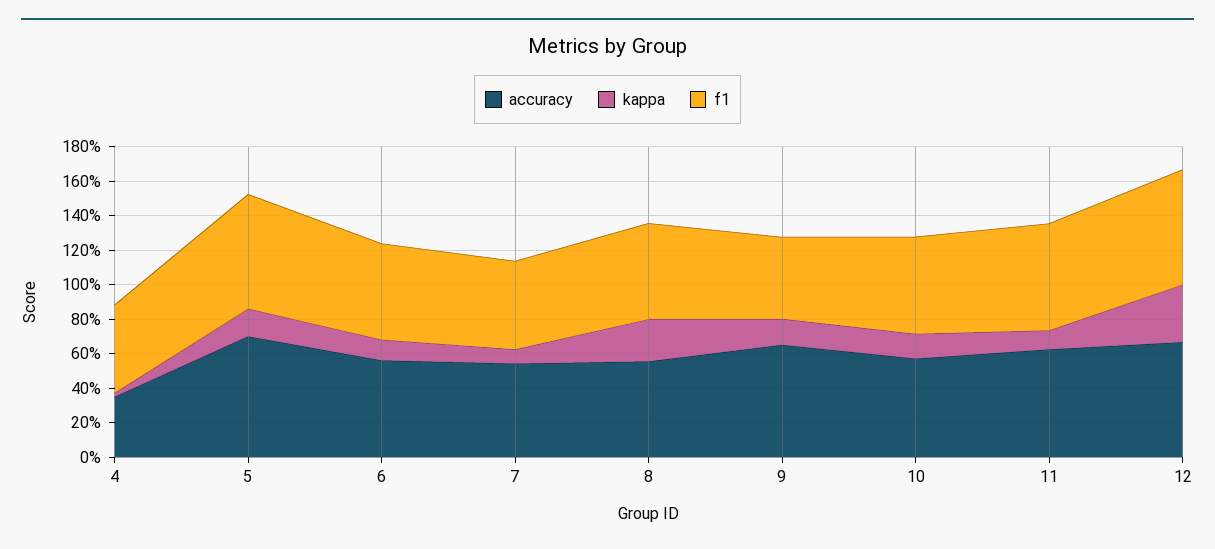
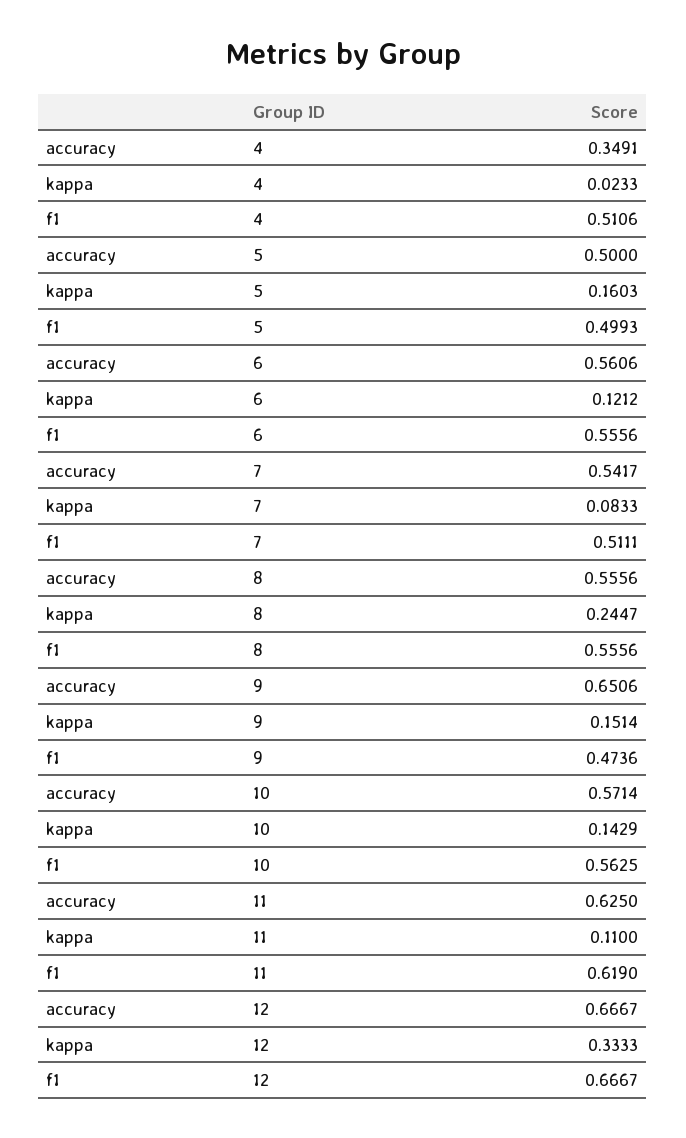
accuracy, 5: 0.7 -> 0.5
f1, 5: 0.65 -> 0.4993

